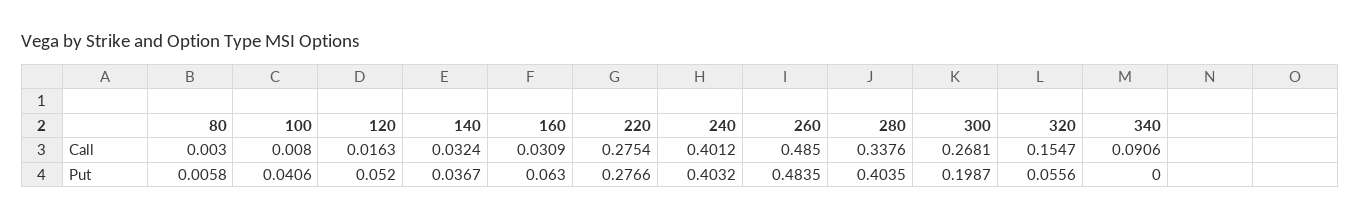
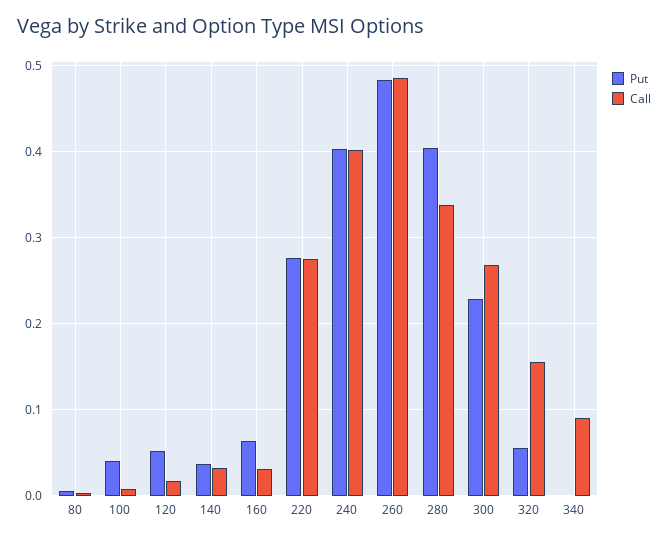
Put, 300: 0.1987 -> 0.23

